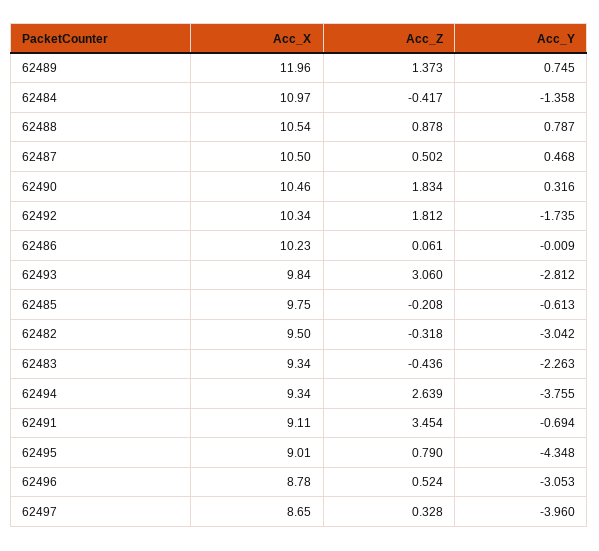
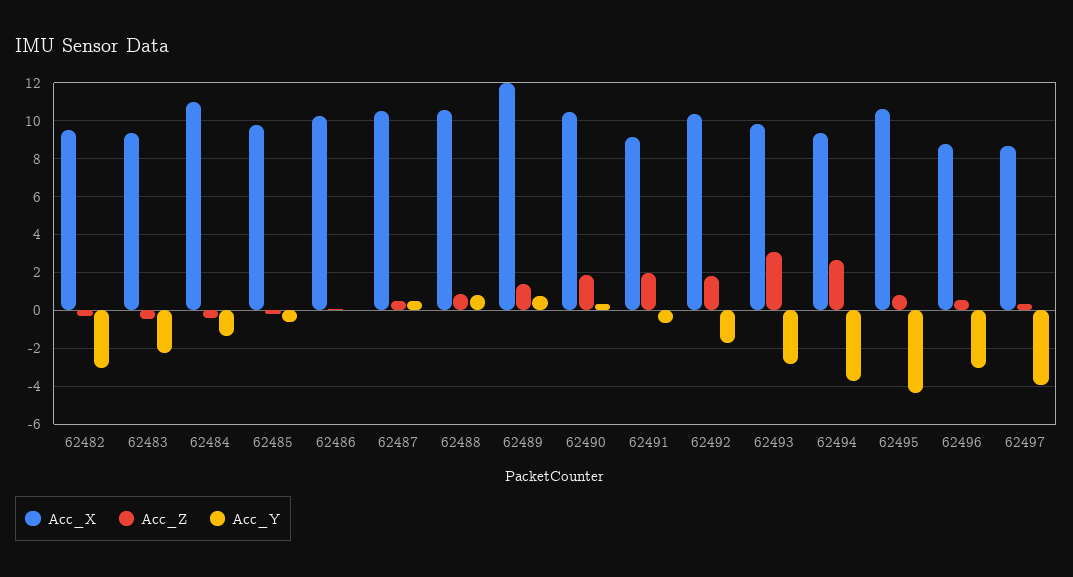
Acc_Z, 62491: 3.454 -> 2
Acc_X, 62495: 9.01 -> 10.5

